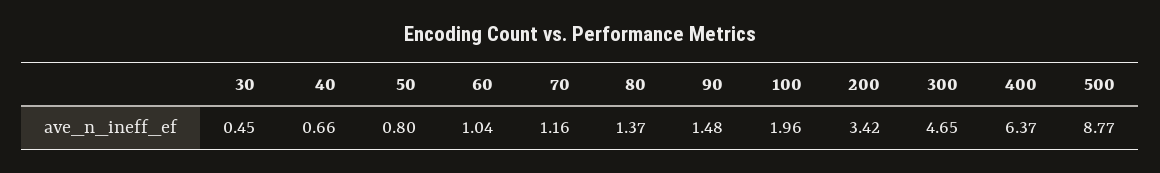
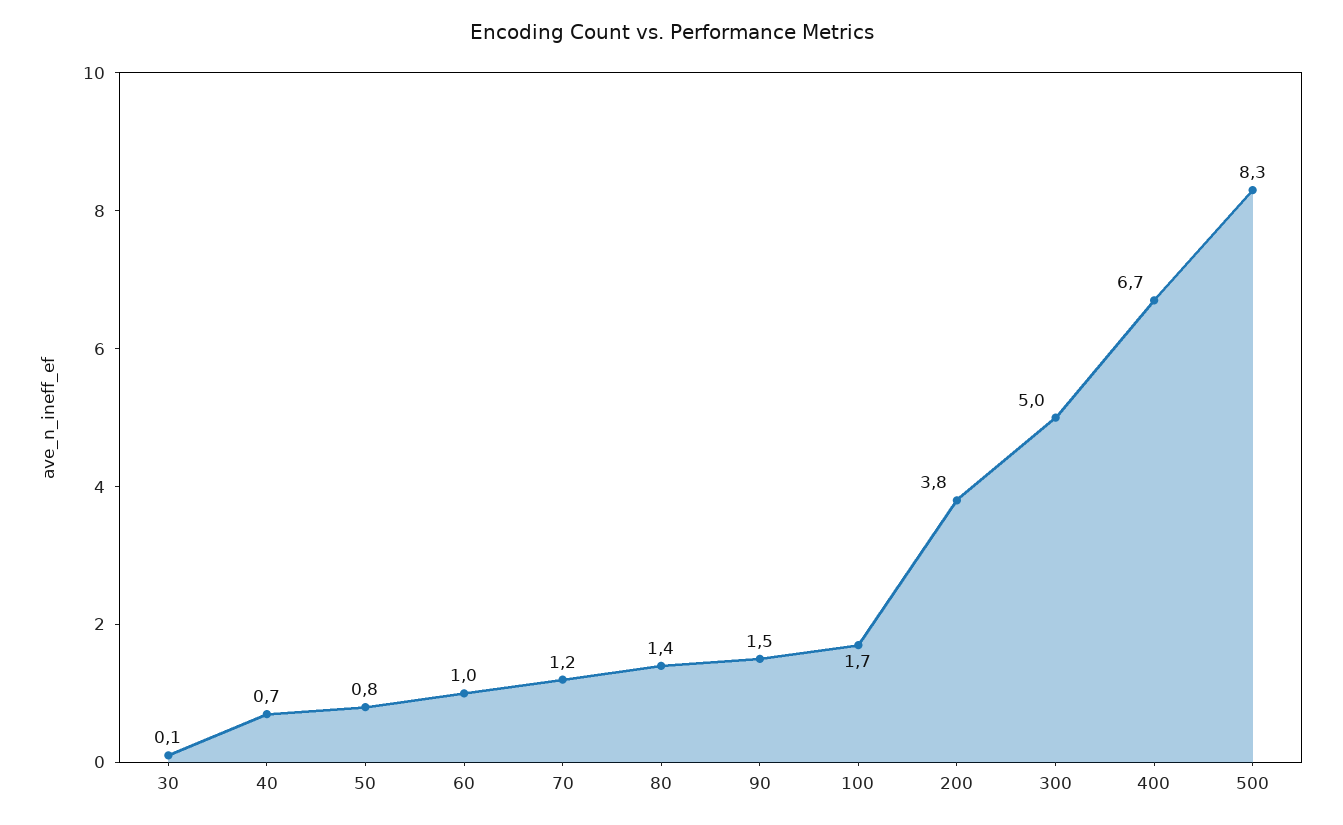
30: 0.45 -> 0.1
100: 1.96 -> 1.7
200: 3.42 -> 3.8
300: 4.65 -> 5
400: 6.37 -> 6.7
500: 8.77 -> 8.3

